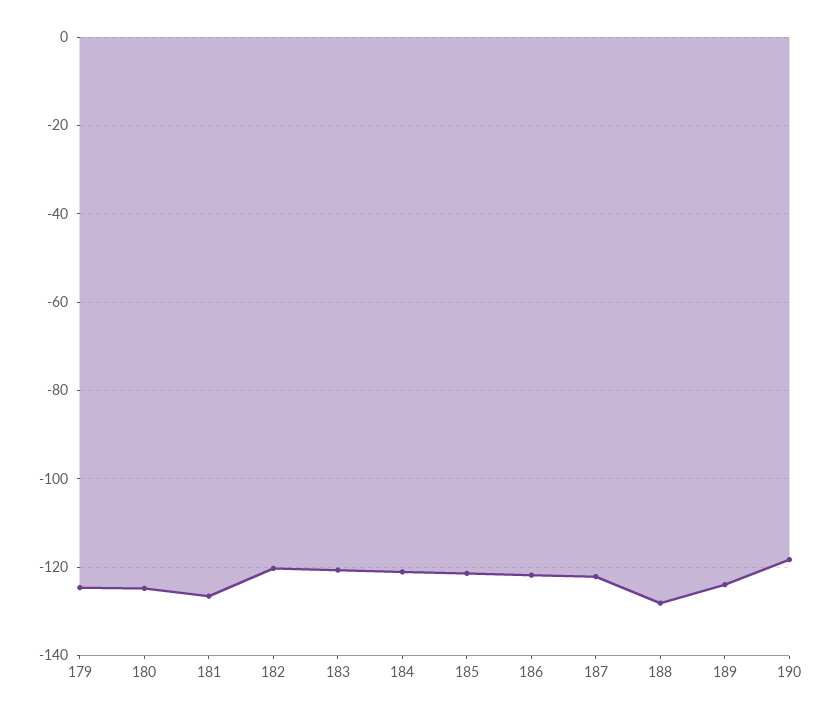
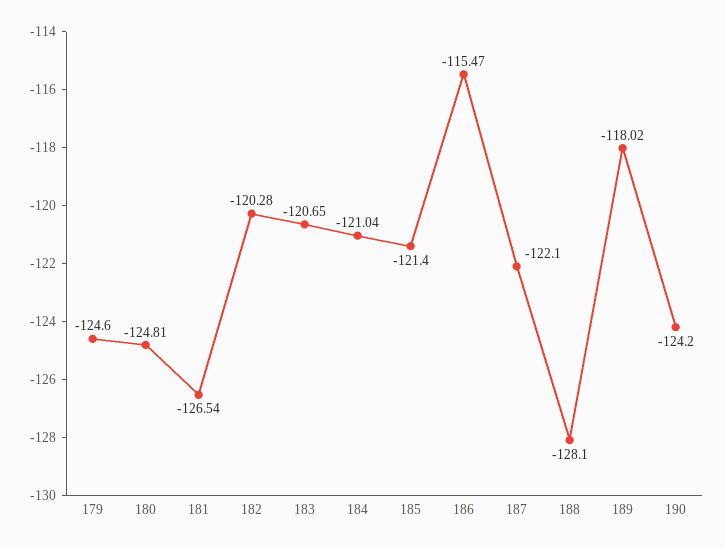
186: -122 -> -115.47
189: -124 -> -118.02
190: -118 -> -124.2

